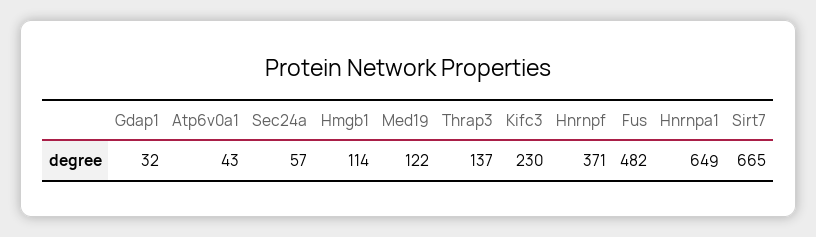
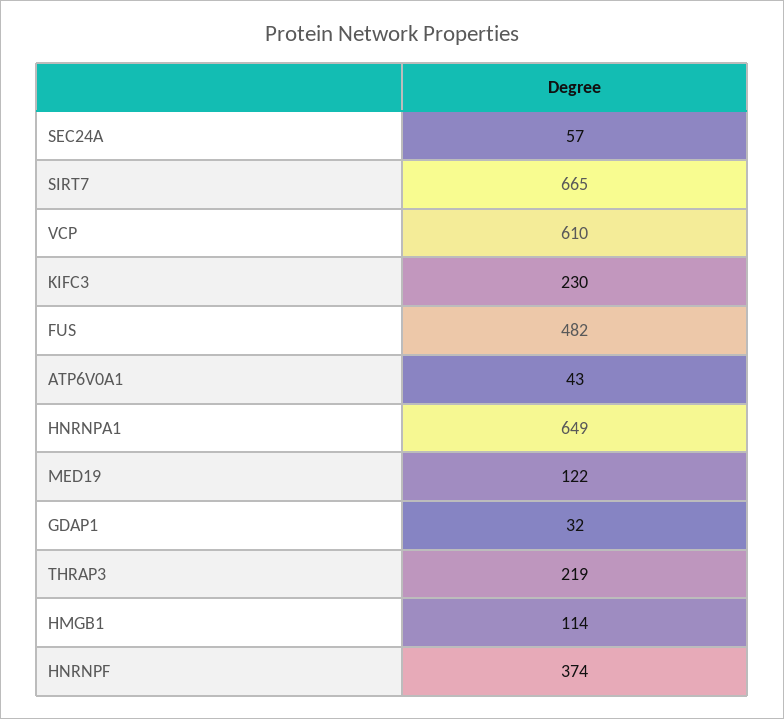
Thrap3: 137 -> 219
Hnrnpf: 371 -> 374
VCP: none -> 610

